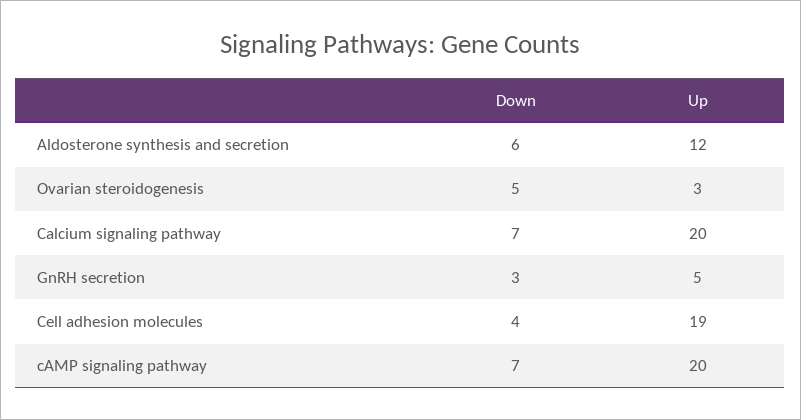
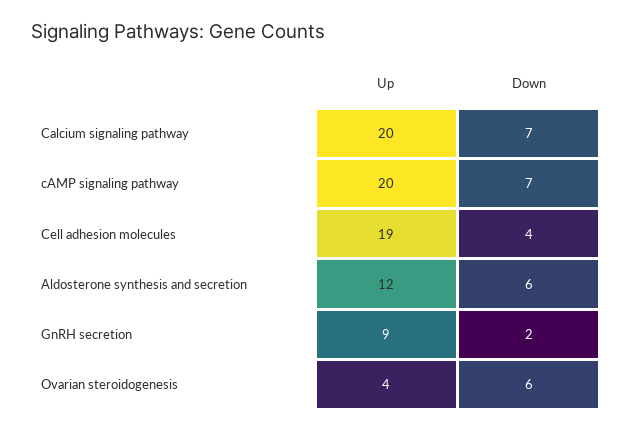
Down, Ovarian steroidogenesis: 5 -> 6
Up, Ovarian steroidogenesis: 3 -> 4
Down, GnRH secretion: 3 -> 2
Up, GnRH secretion: 5 -> 9

